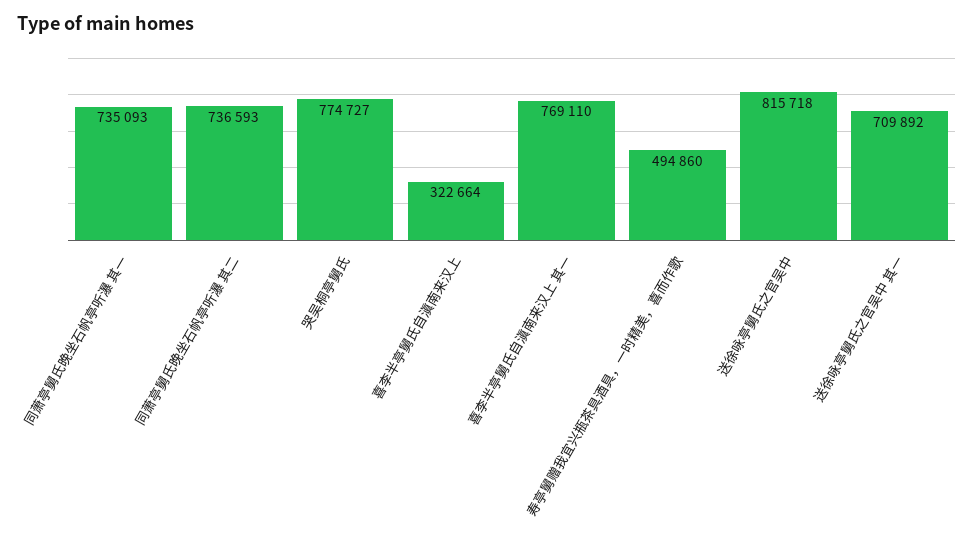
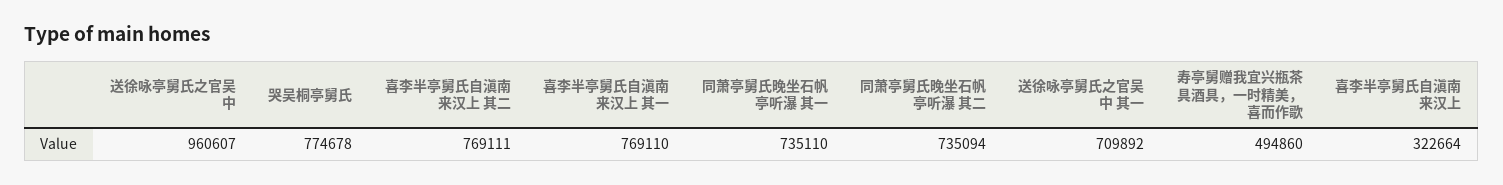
同萧亭舅氏晚坐石帆亭听瀑 其一: 735093 -> 735110
同萧亭舅氏晚坐石帆亭听瀑 其二: 736593 -> 735094
哭吴桐亭舅氏: 774727 -> 774678
送徐咏亭舅氏之官吴中: 815718 -> 960607
喜李半亭舅氏自滇南来汉上 其二: none -> 769111

